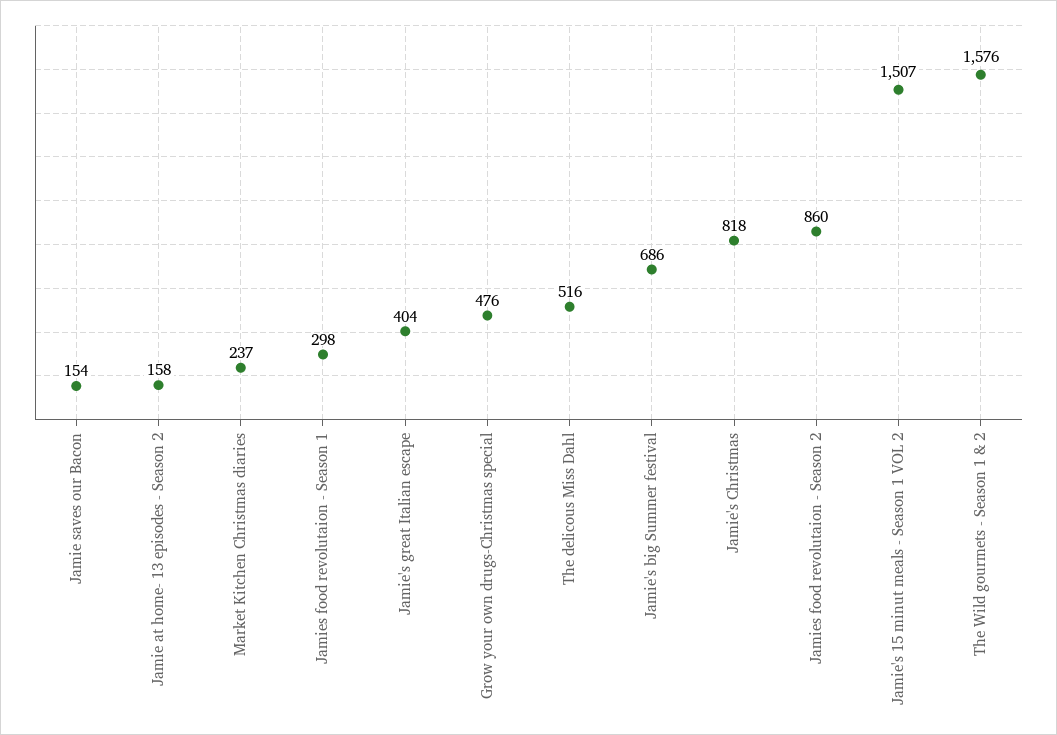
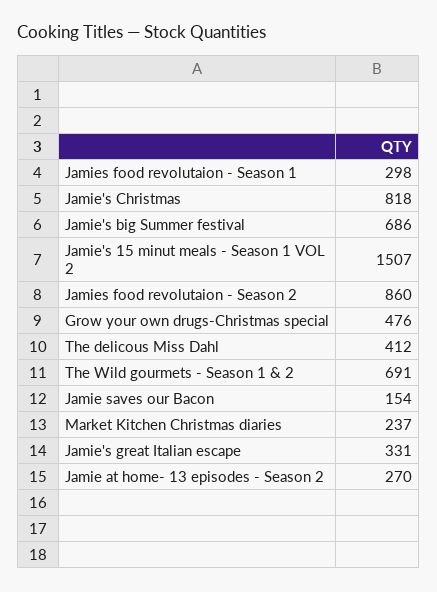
Jamie at home- 13 episodes - Season 2: 158 -> 270
Jamie's great Italian escape: 404 -> 331
The delicous Miss Dahl: 516 -> 412
The Wild gourmets - Season 1 & 2: 1576 -> 691

